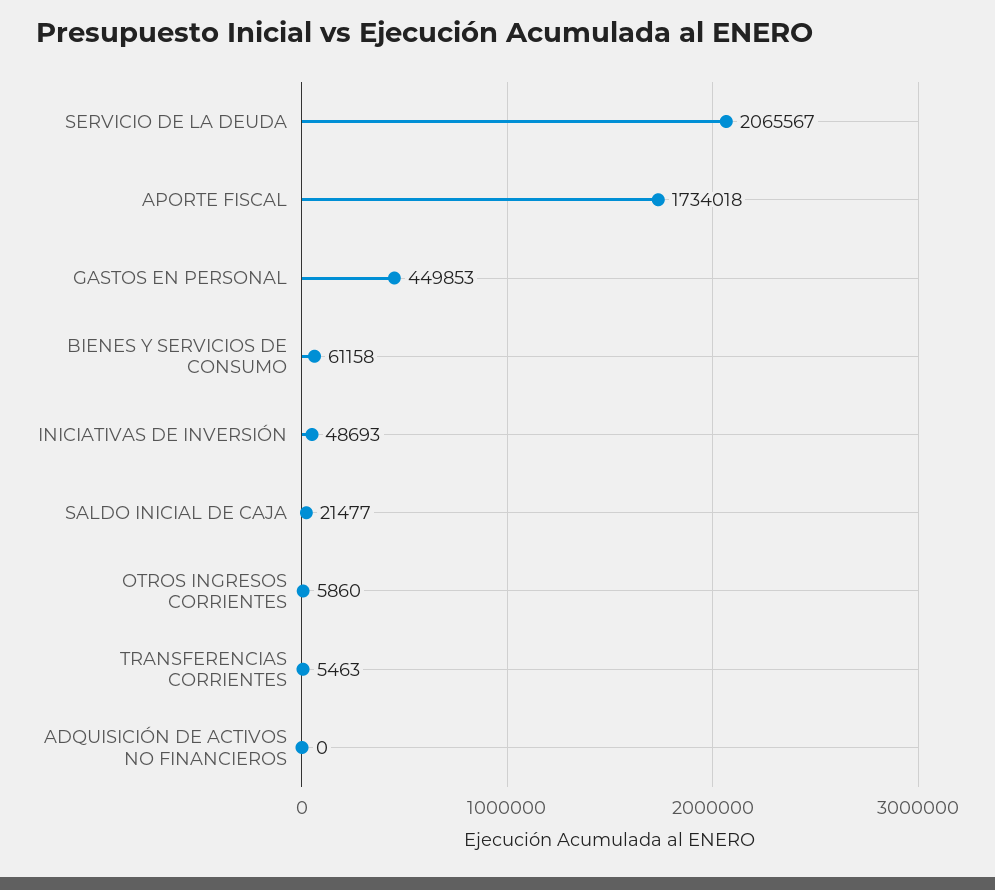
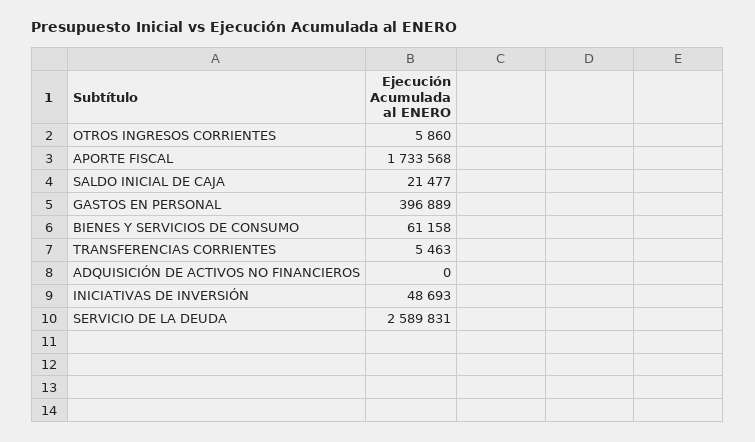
SERVICIO DE LA DEUDA: 2065567 -> 2589831
APORTE FISCAL: 1734018 -> 1733568
GASTOS EN PERSONAL: 449853 -> 396889

